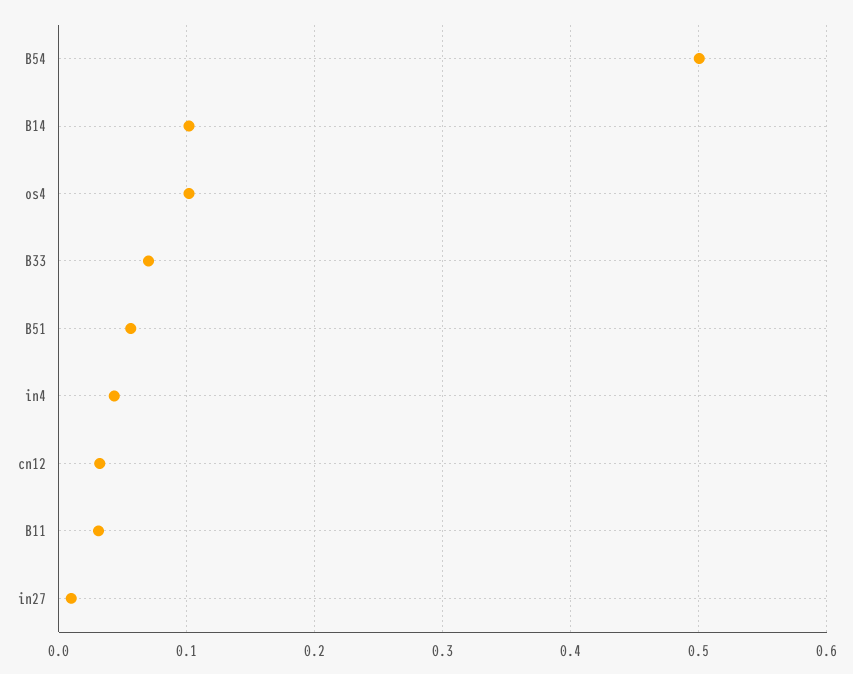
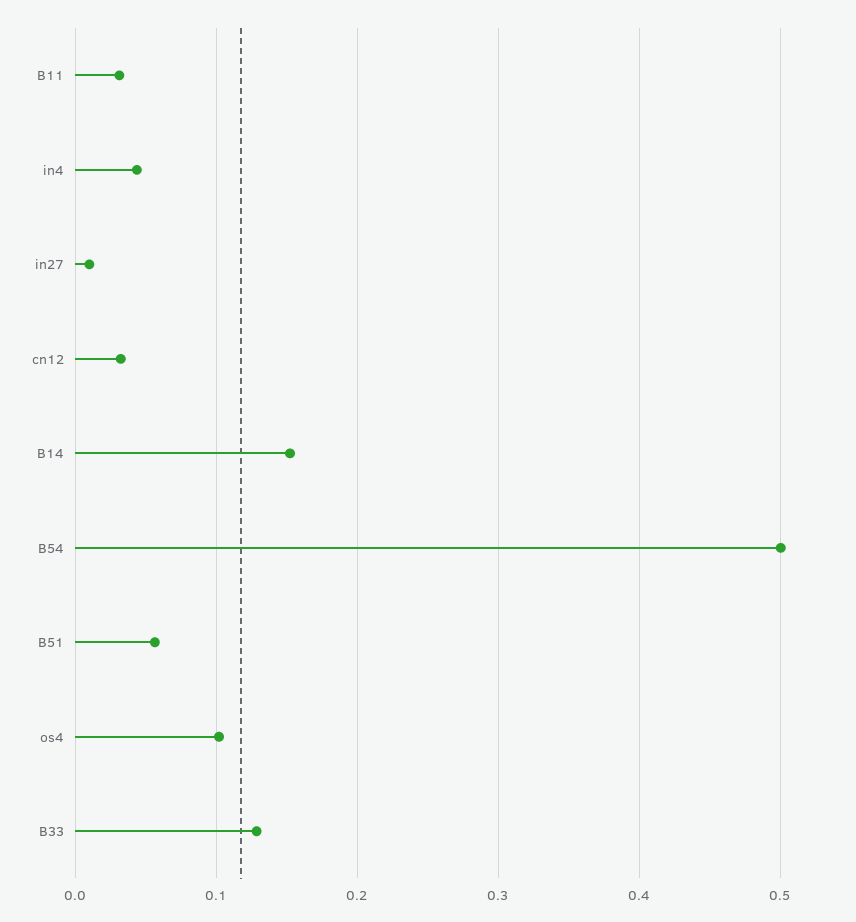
B14: 0.1 -> 0.15
B33: 0.07 -> 0.13

